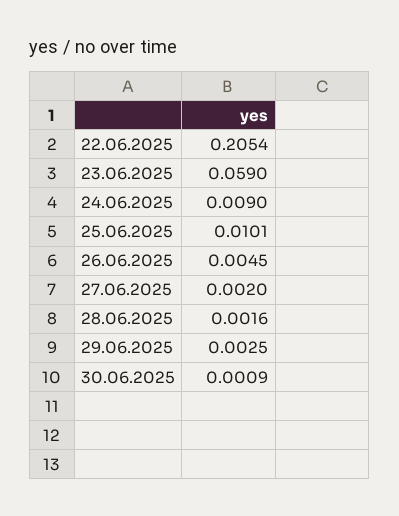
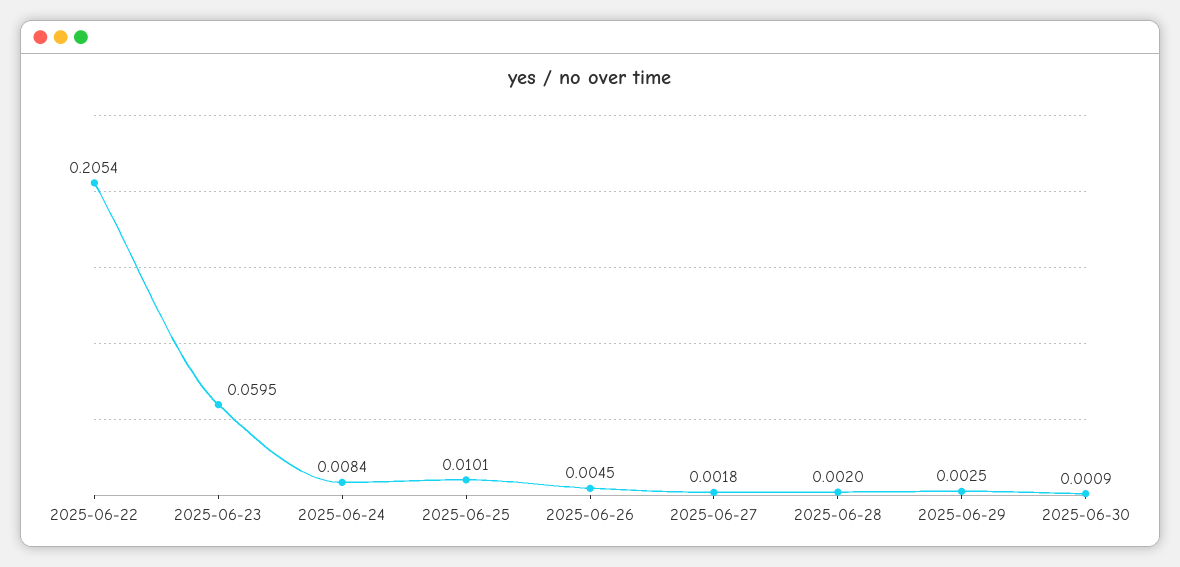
23.06.2025: 0.059 -> 0.0595
24.06.2025: 0.009 -> 0.0084
27.06.2025: 0.002 -> 0.0018
28.06.2025: 0.0016 -> 0.002

